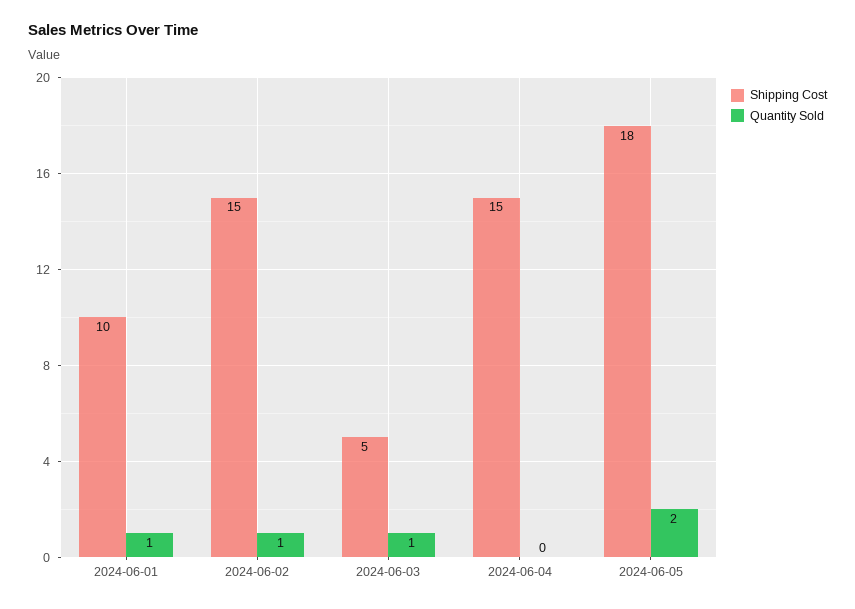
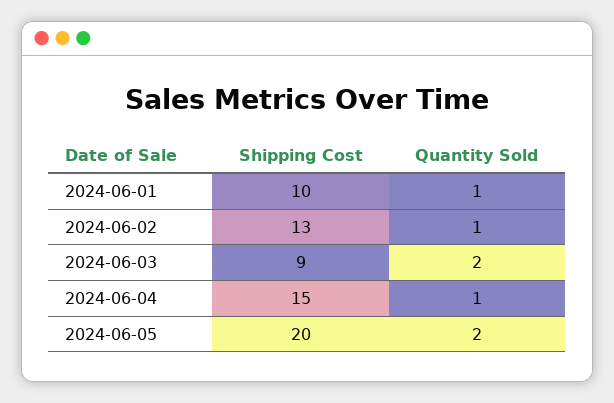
Shipping Cost, 2024-06-02: 15 -> 13
Shipping Cost, 2024-06-03: 5 -> 9
Quantity Sold, 2024-06-03: 1 -> 2
Quantity Sold, 2024-06-04: 0 -> 1
Shipping Cost, 2024-06-05: 18 -> 20

